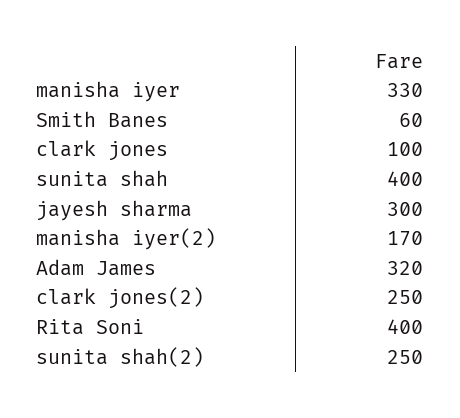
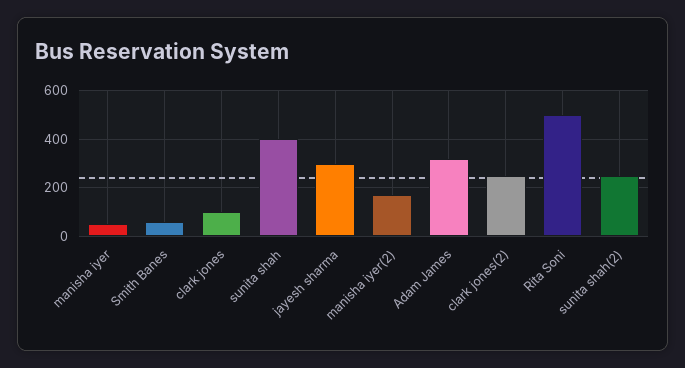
manisha iyer: 330 -> 50
Rita Soni: 400 -> 500

